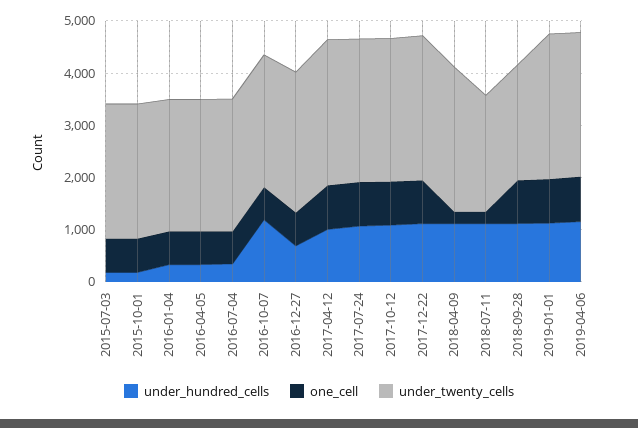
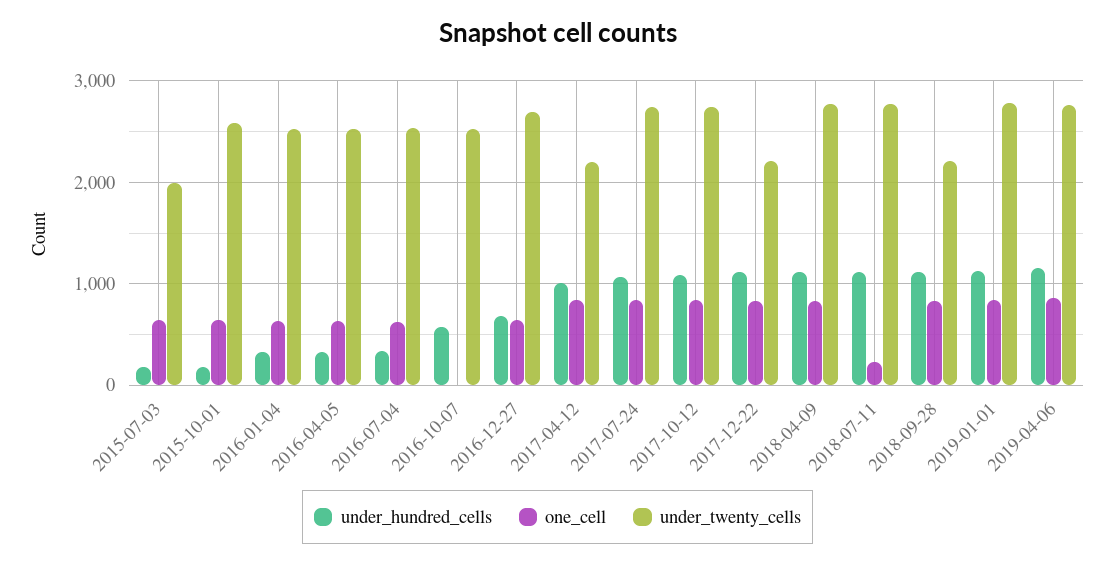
under_twenty_cells, 2015-07-03: 2600 -> 2000
under_hundred_cells, 2016-10-07: 1200 -> 600
one_cell, 2016-10-07: 600 -> 0
under_twenty_cells, 2017-04-12: 2800 -> 2200
under_twenty_cells, 2017-12-22: 2800 -> 2200
one_cell, 2018-04-09: 200 -> 800
under_twenty_cells, 2018-07-11: 2200 -> 2800

